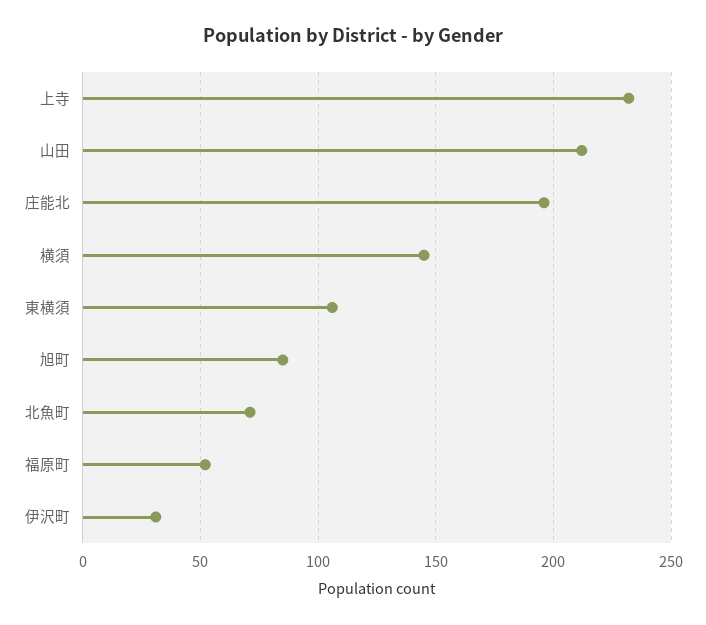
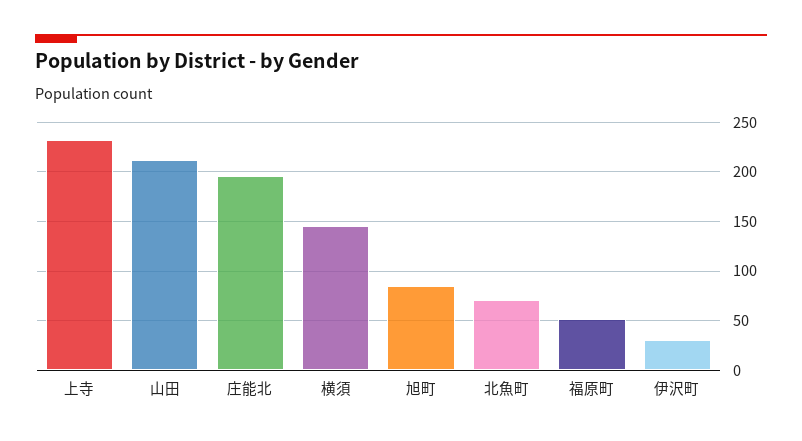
東横須: 105 -> none

